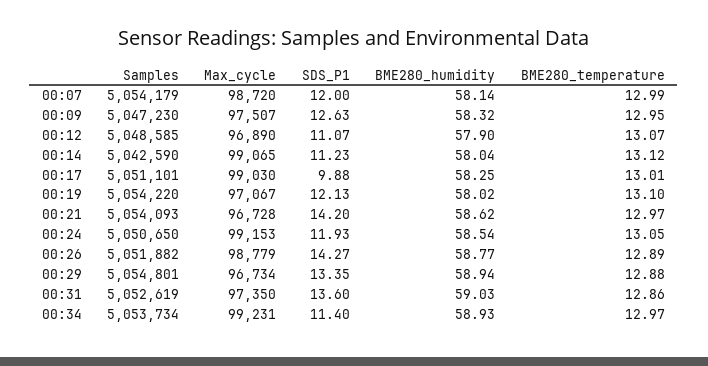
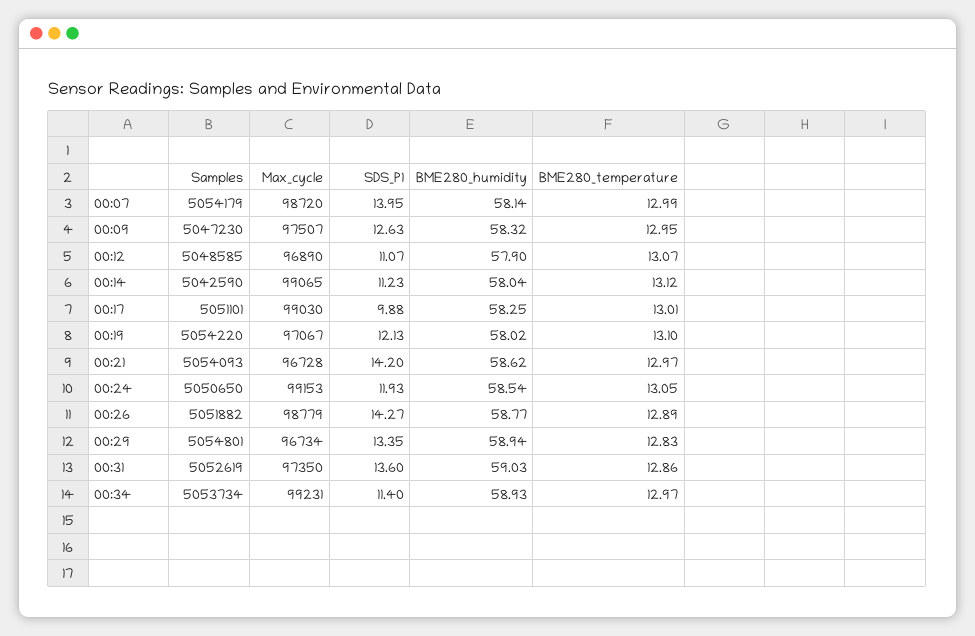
SDS_P1, 00:07: 12 -> 13.95
BME280_temperature, 00:29: 12.88 -> 12.83

